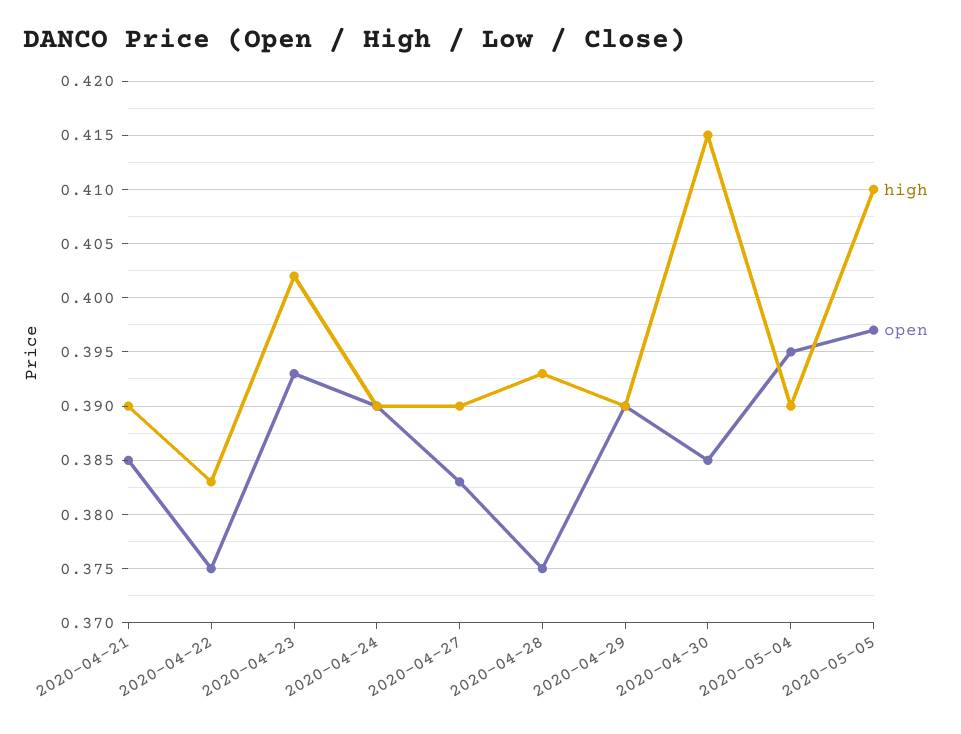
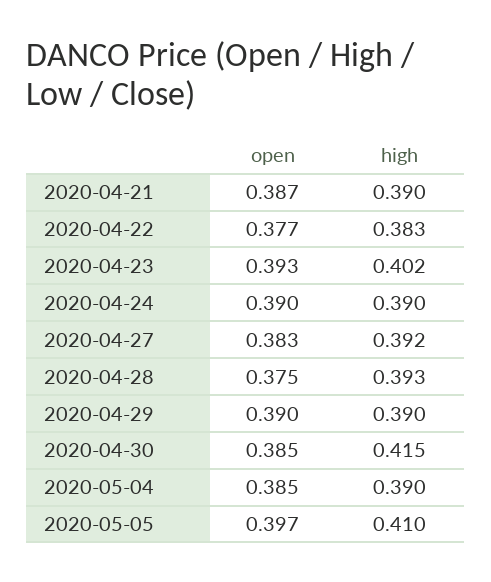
open, 2020-04-21: 0.385 -> 0.387
open, 2020-04-22: 0.375 -> 0.377
high, 2020-04-27: 0.39 -> 0.392
open, 2020-05-04: 0.395 -> 0.385

